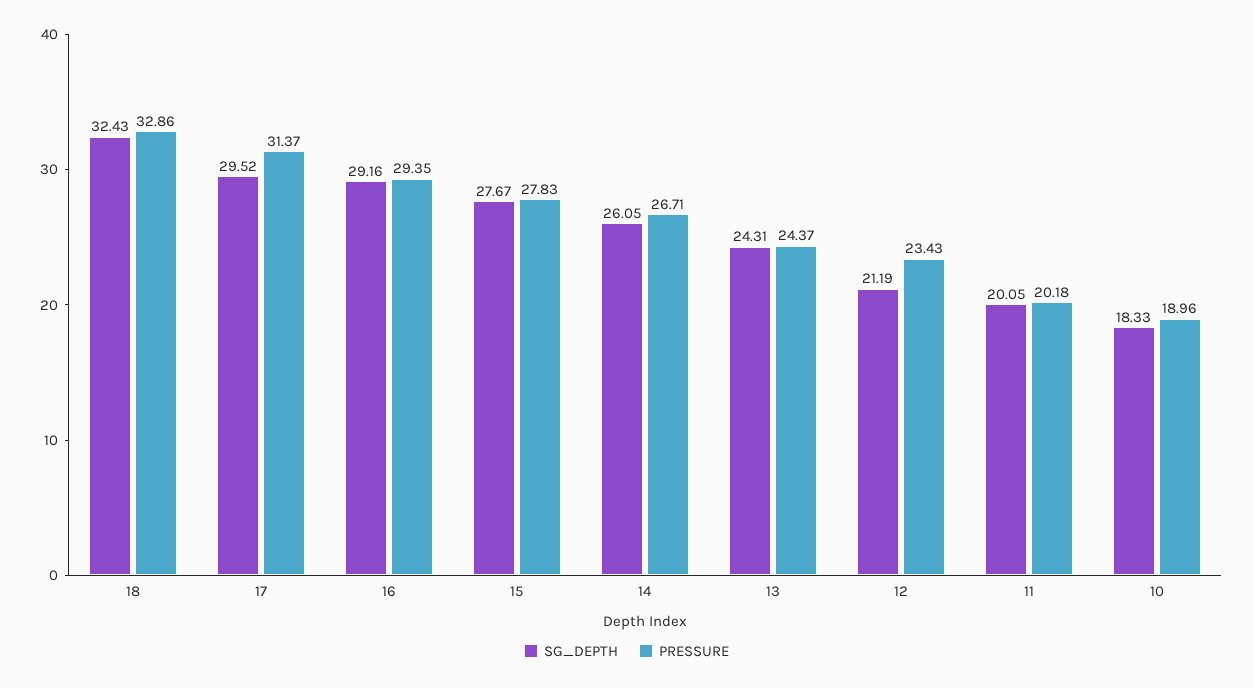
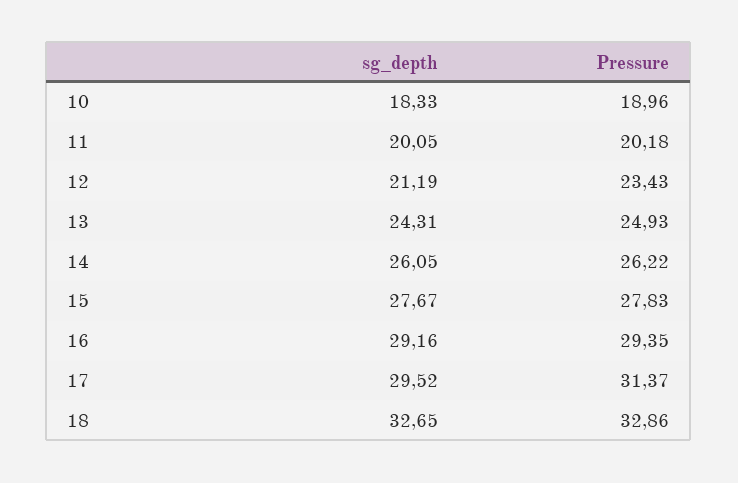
SG_DEPTH, 18: 32.43 -> 32.65
PRESSURE, 14: 26.71 -> 26.22
PRESSURE, 13: 24.37 -> 24.93

